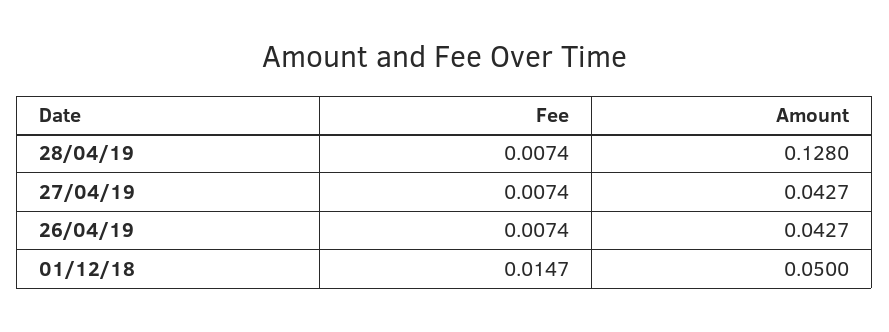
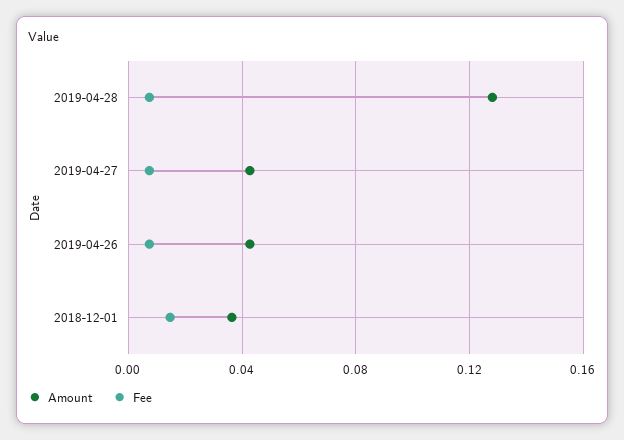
Amount, 01/12/18: 0.05 -> 0.035

